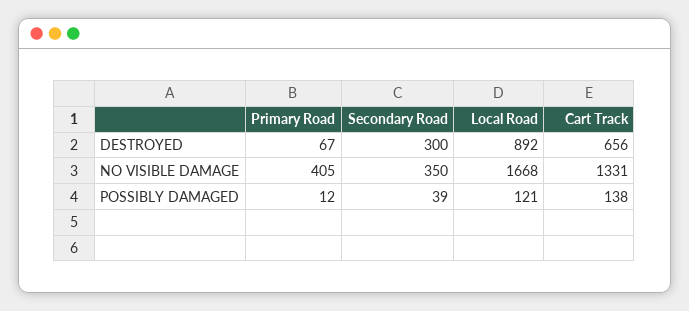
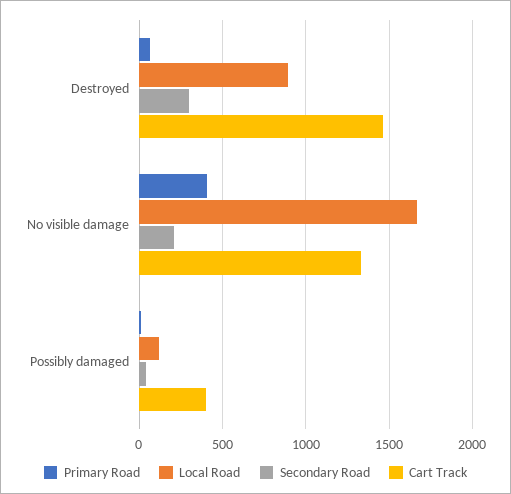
Cart Track, DESTROYED: 656 -> 1450
Secondary Road, NO VISIBLE DAMAGE: 350 -> 200
Cart Track, POSSIBLY DAMAGED: 138 -> 400

